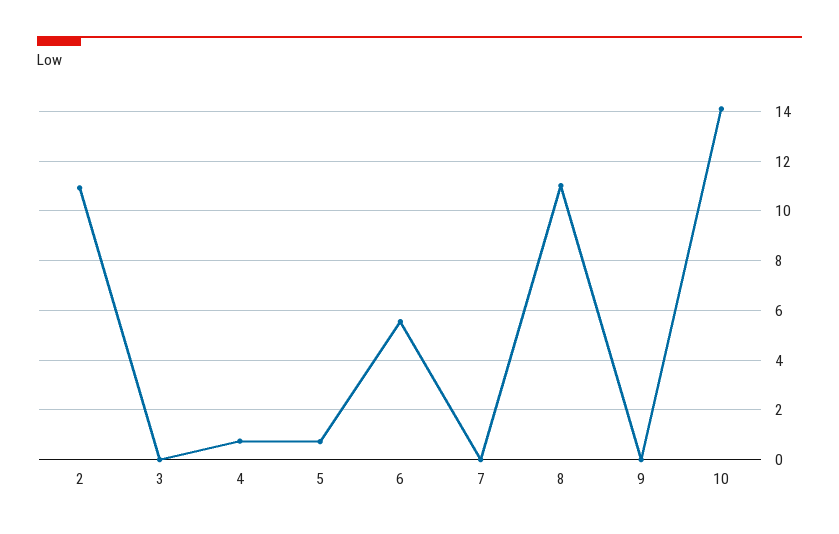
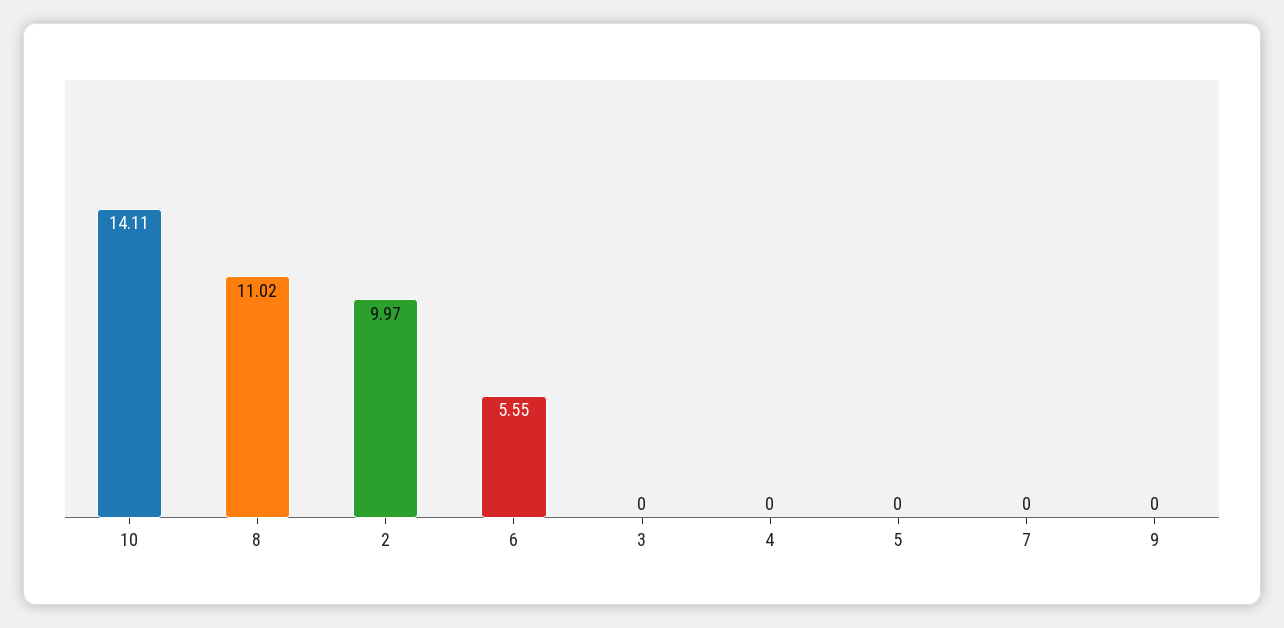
2: 11 -> 9.97
4: 0.75 -> 0
5: 0.75 -> 0

